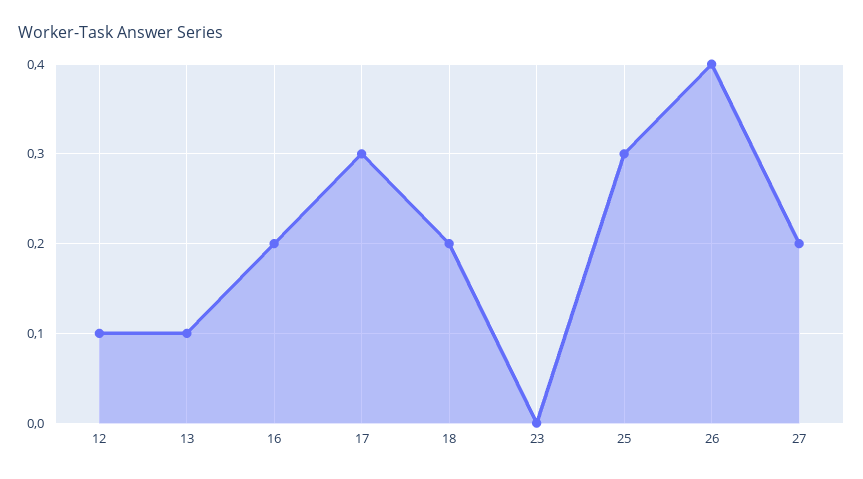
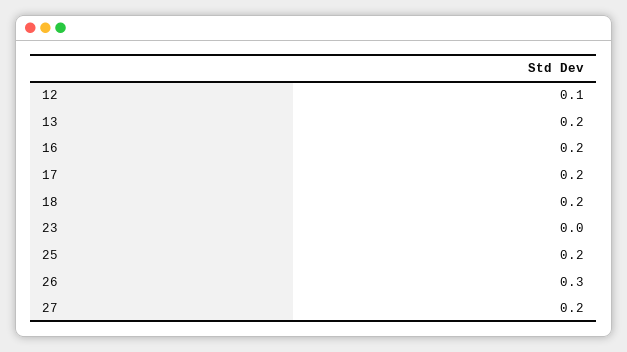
13: 0.1 -> 0.2
17: 0.3 -> 0.2
25: 0.3 -> 0.2
26: 0.4 -> 0.3

